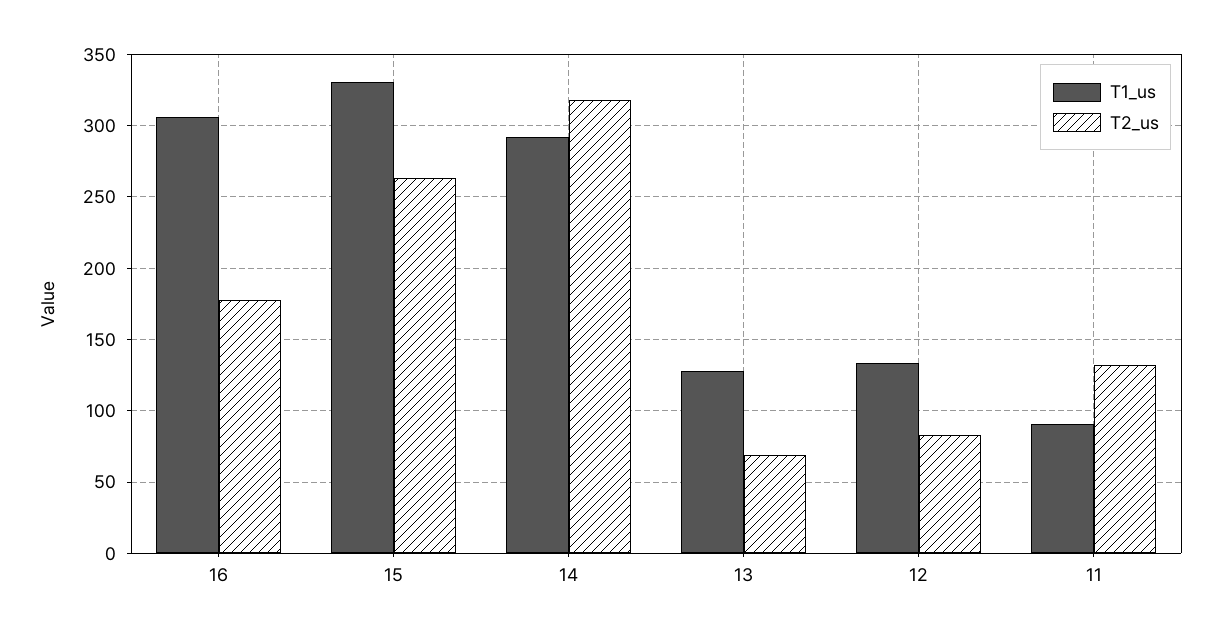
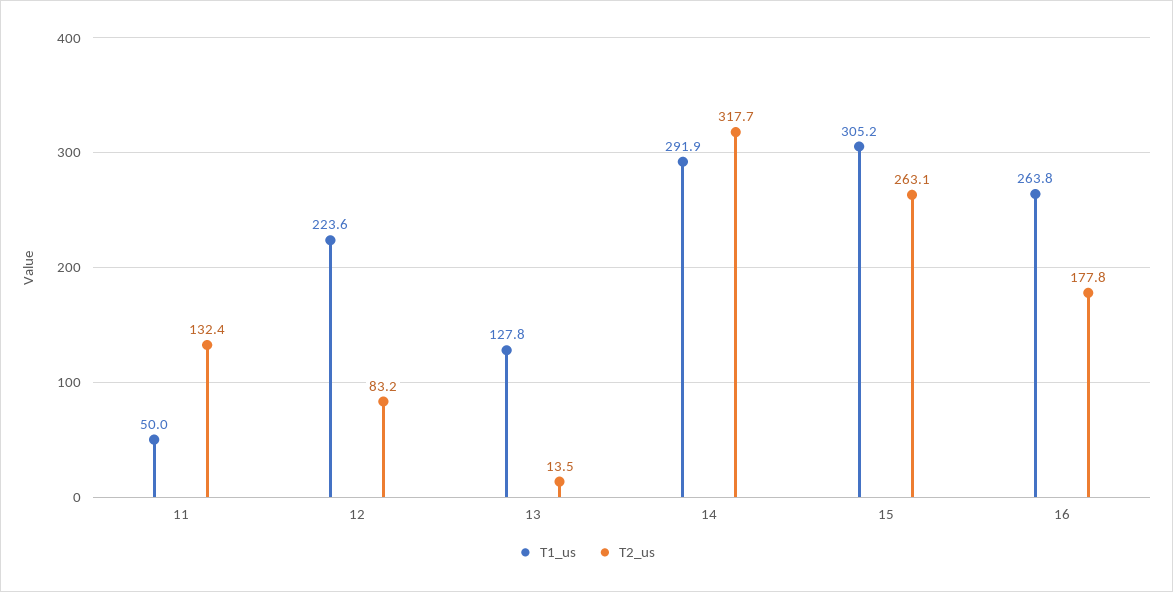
T1_us, 16: 305 -> 263.8
T1_us, 15: 330 -> 305.2
T2_us, 13: 70 -> 13.5
T1_us, 12: 135 -> 223.6
T1_us, 11: 90 -> 50

